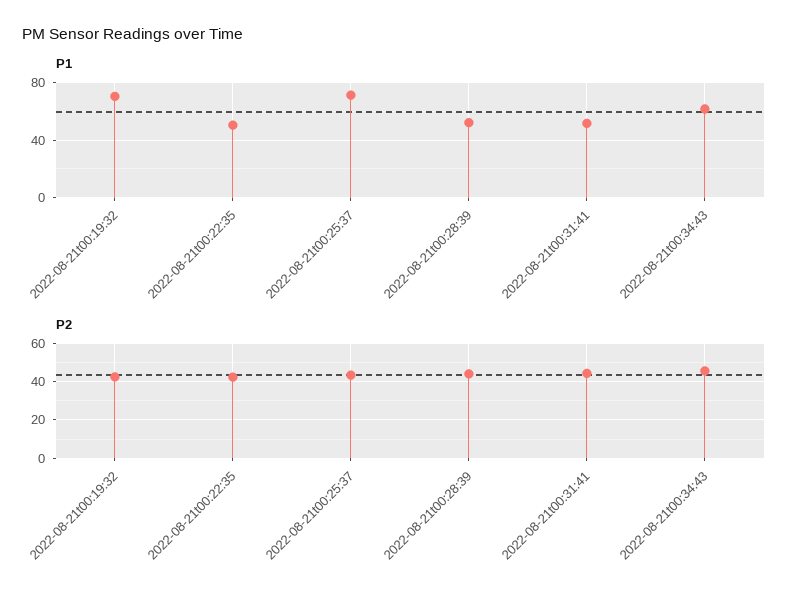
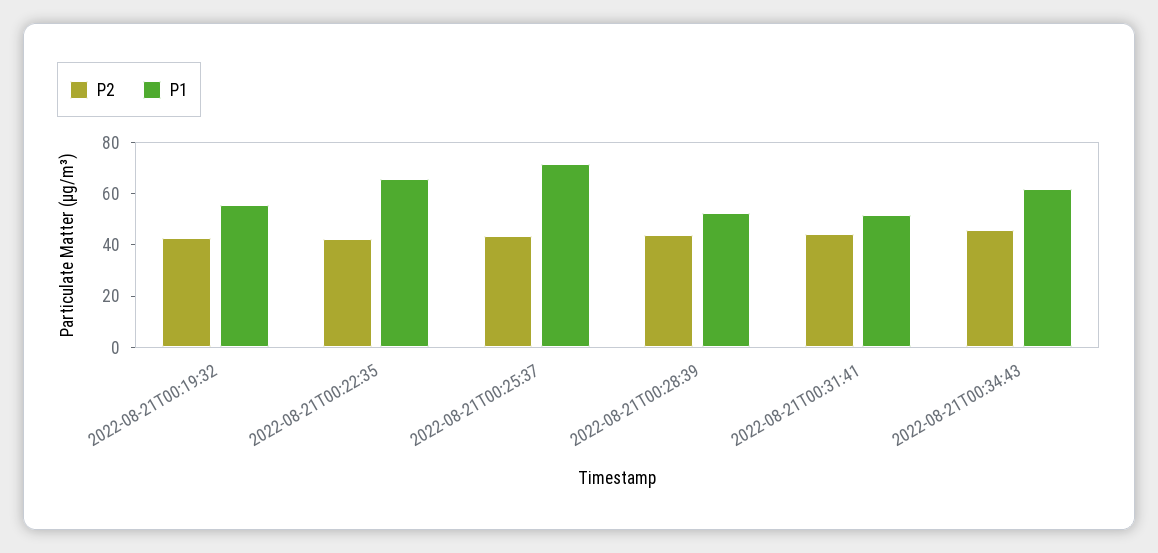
P1, 2022-08-21t00:19:32: 70 -> 55
P1, 2022-08-21t00:22:35: 50 -> 65

